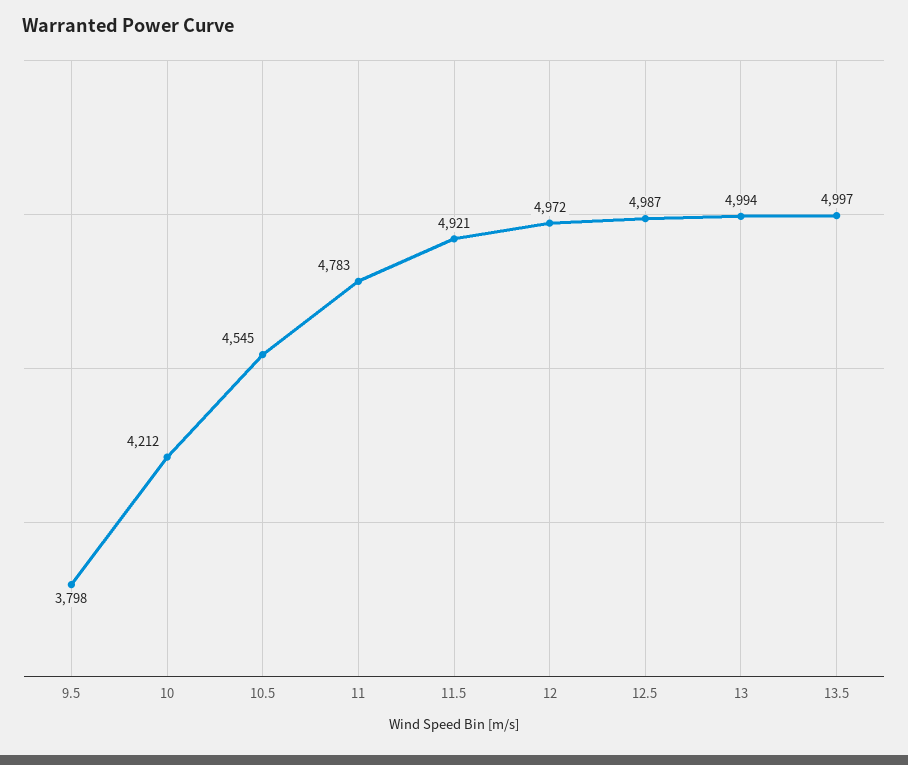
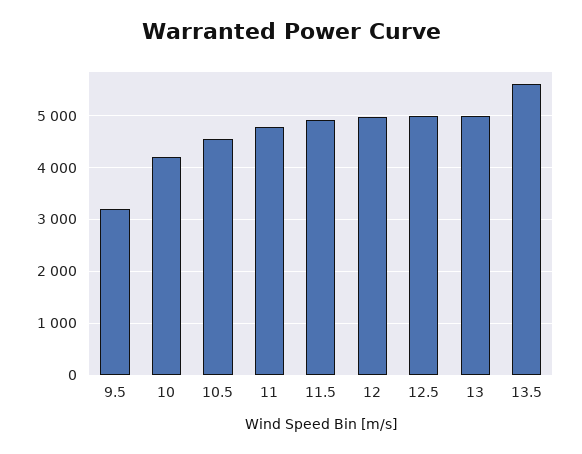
9.5: 3798 -> 3200
13.5: 4997 -> 5600

